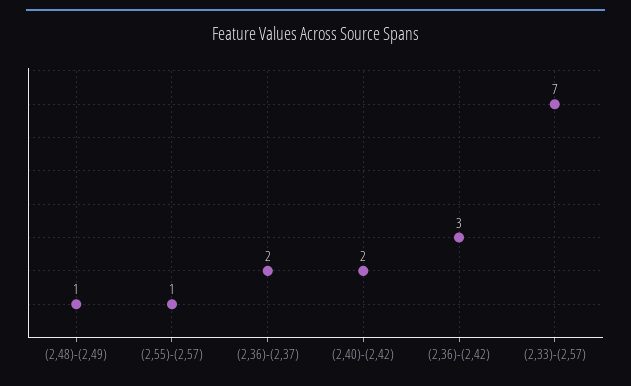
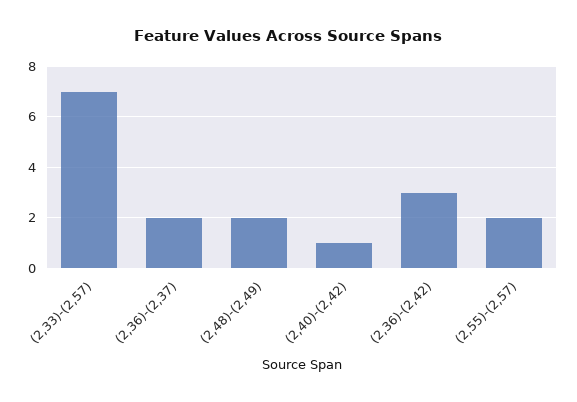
(2,48)-(2,49): 1 -> 2
(2,55)-(2,57): 1 -> 2
(2,40)-(2,42): 2 -> 1

